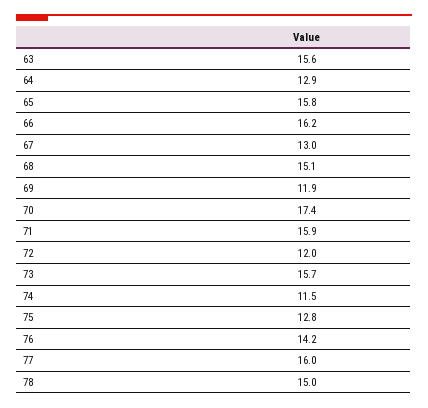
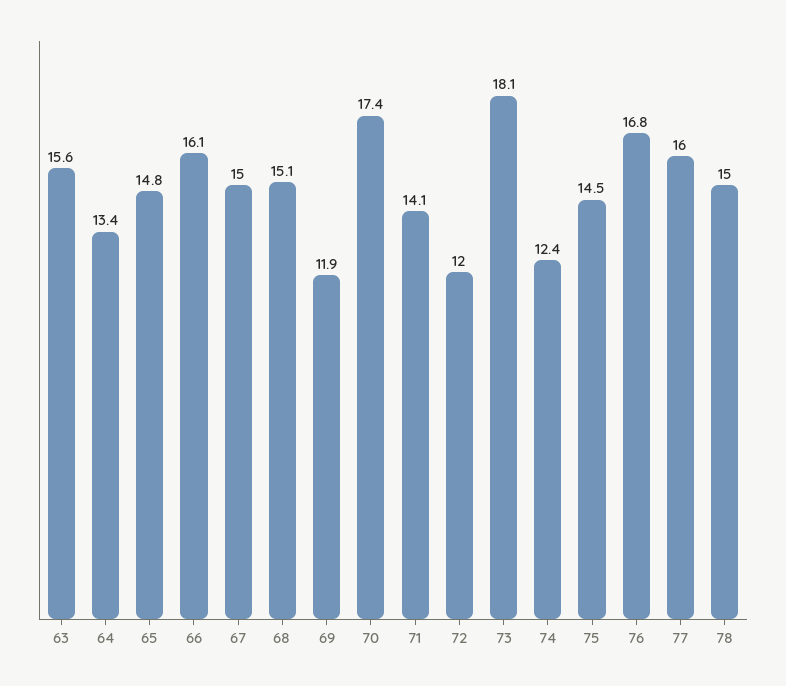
64: 12.9 -> 13.4
65: 15.8 -> 14.8
66: 16.2 -> 16.1
67: 13 -> 15
71: 15.9 -> 14.1
73: 15.7 -> 18.1
74: 11.5 -> 12.4
75: 12.8 -> 14.5
76: 14.2 -> 16.8

